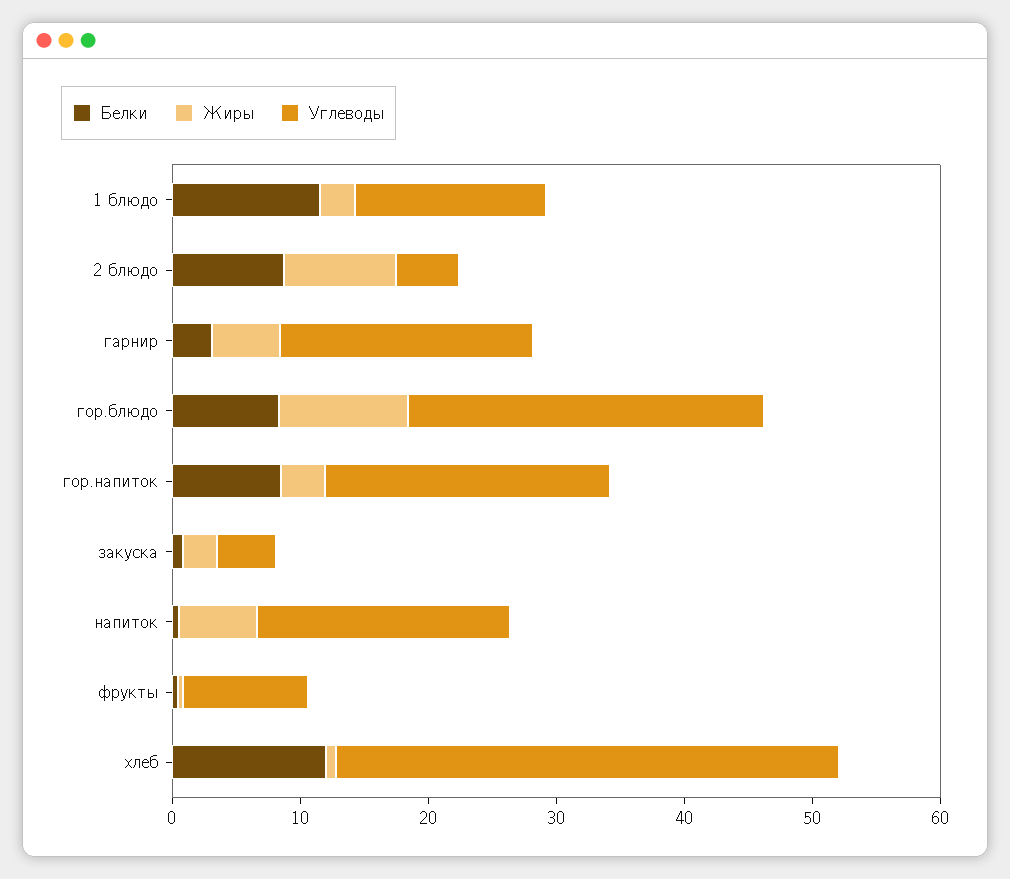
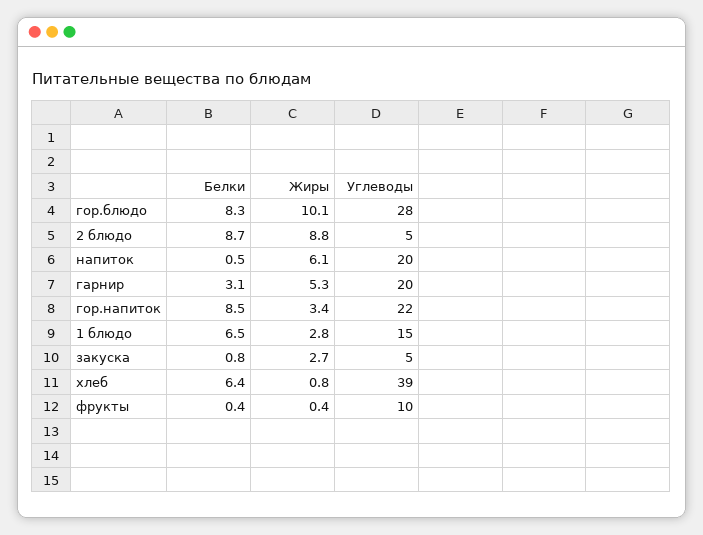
Белки, 1 блюдо: 12 -> 6.5
Белки, хлеб: 12 -> 6.4

